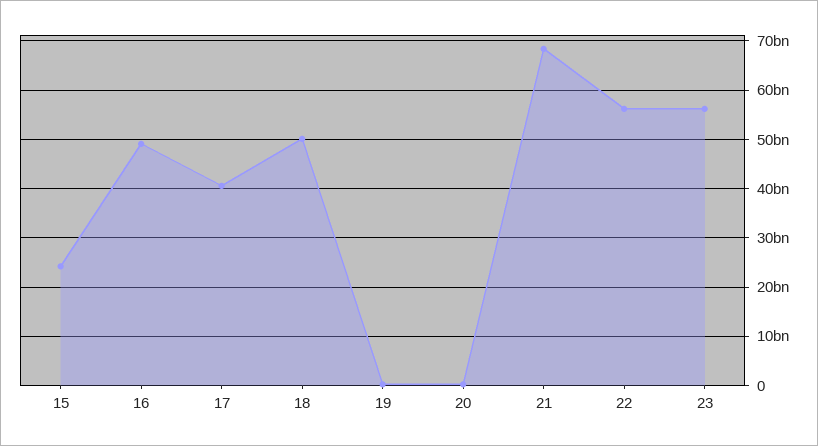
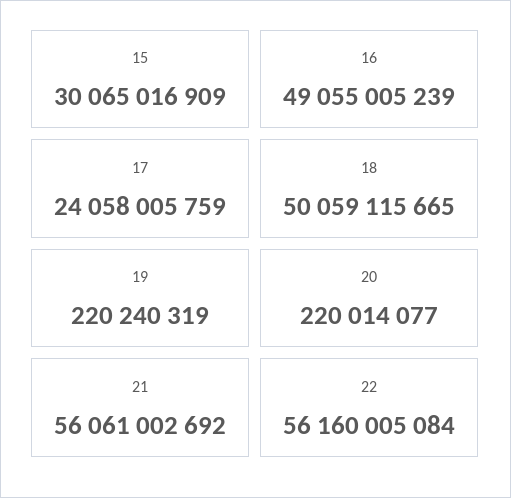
15: 24000000000 -> 30065016909
17: 40000000000 -> 24058005759
21: 68000000000 -> 56061002692
23: 56000000000 -> none

